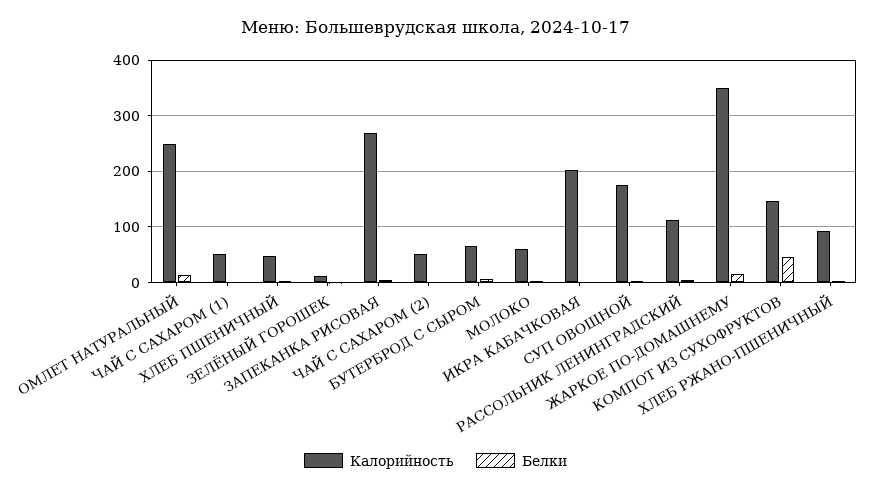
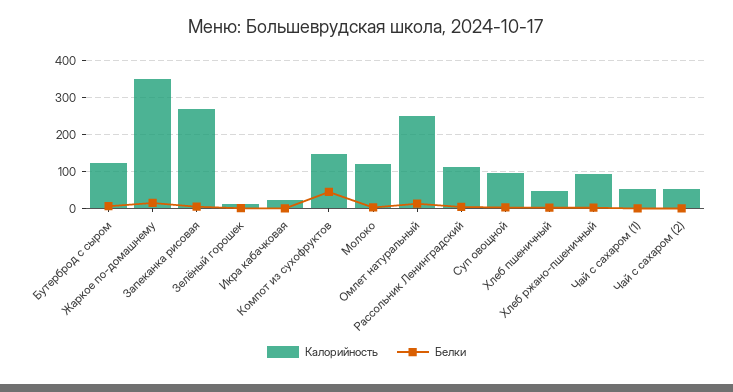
Калорийность, БУТЕРБРОД С СЫРОМ: 60 -> 120
Калорийность, МОЛОКО: 60 -> 120
Калорийность, ИКРА КАБАЧКОВАЯ: 200 -> 20
Калорийность, СУП ОВОЩНОЙ: 180 -> 100

